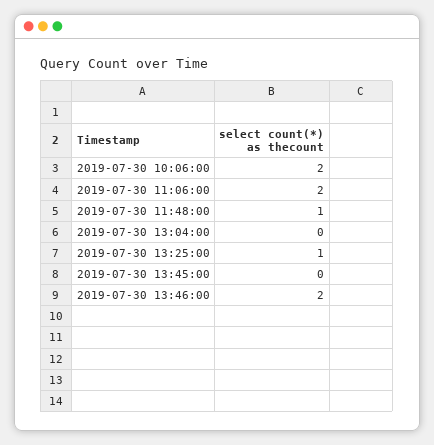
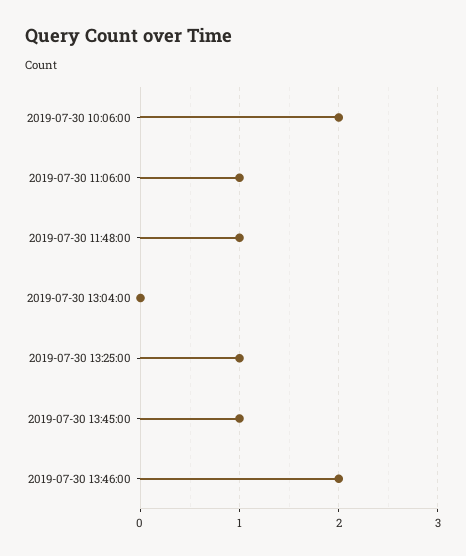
2019-07-30 11:06:00: 2 -> 1
2019-07-30 13:45:00: 0 -> 1

